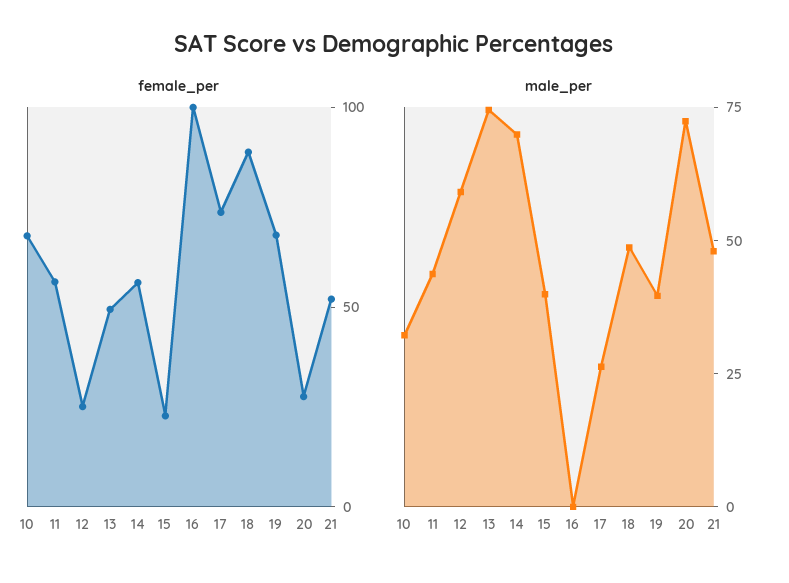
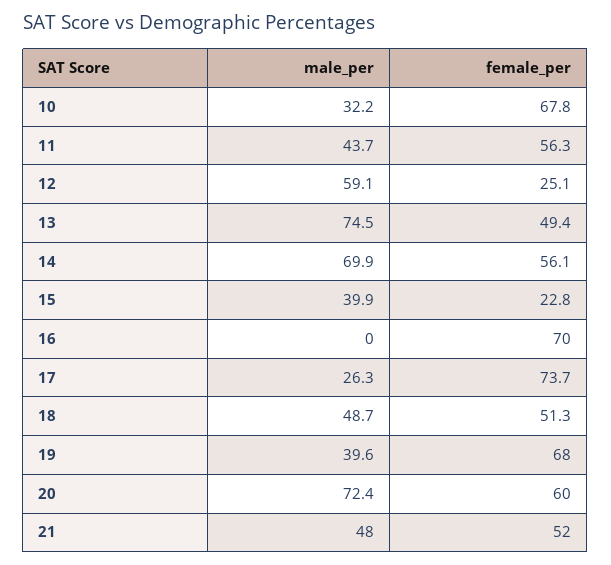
female_per, 16: 100 -> 70
female_per, 18: 90 -> 51.3
female_per, 20: 30 -> 60

